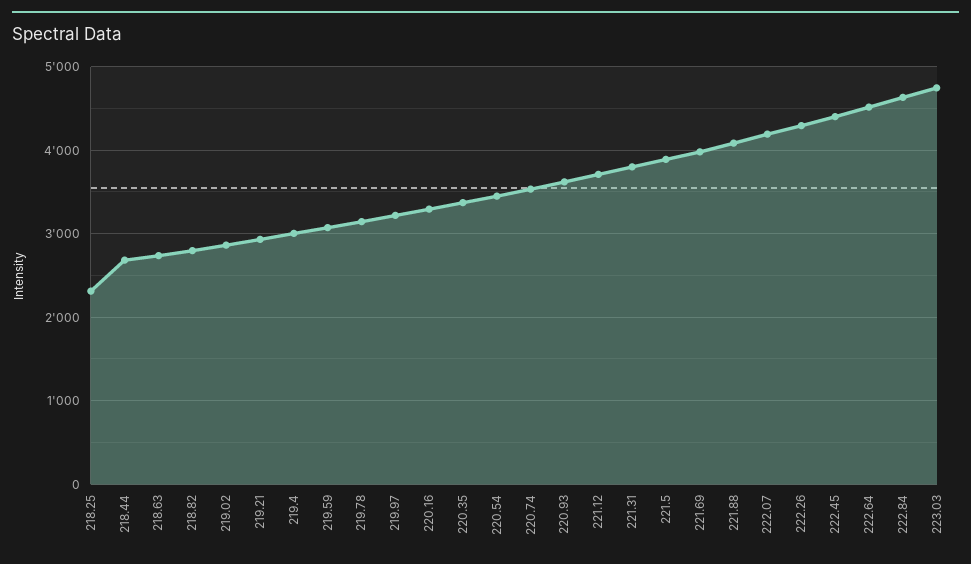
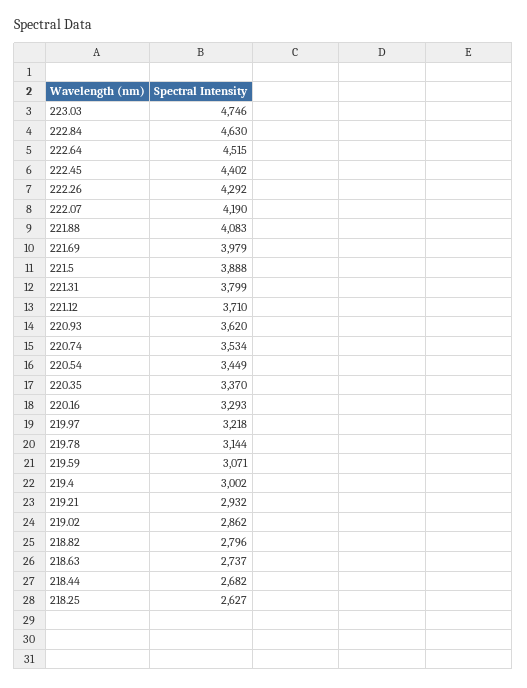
218.25: 2300 -> 2627

